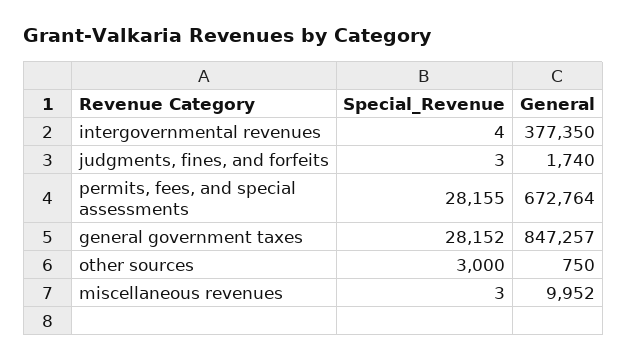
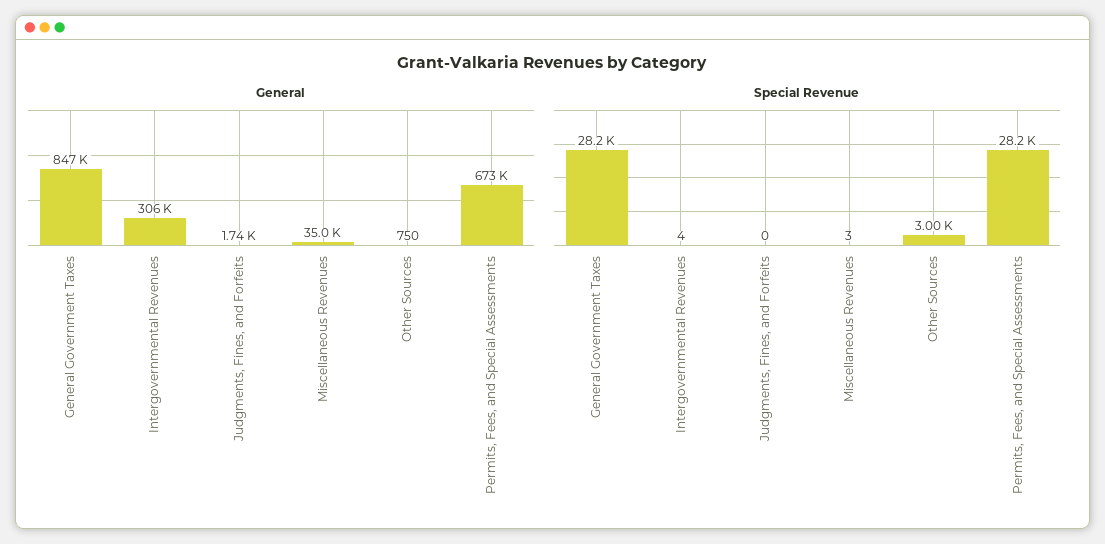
General, intergovernmental revenues: 377350 -> 306000
Special_Revenue, judgments, fines, and forfeits: 3 -> 0
General, miscellaneous revenues: 9952 -> 35000

